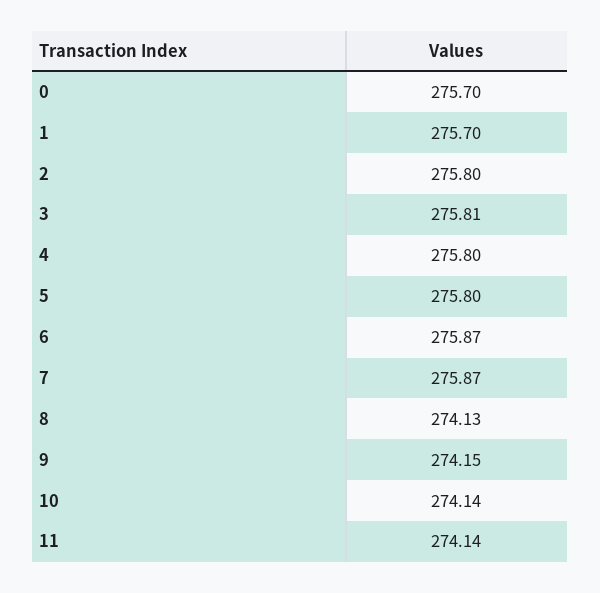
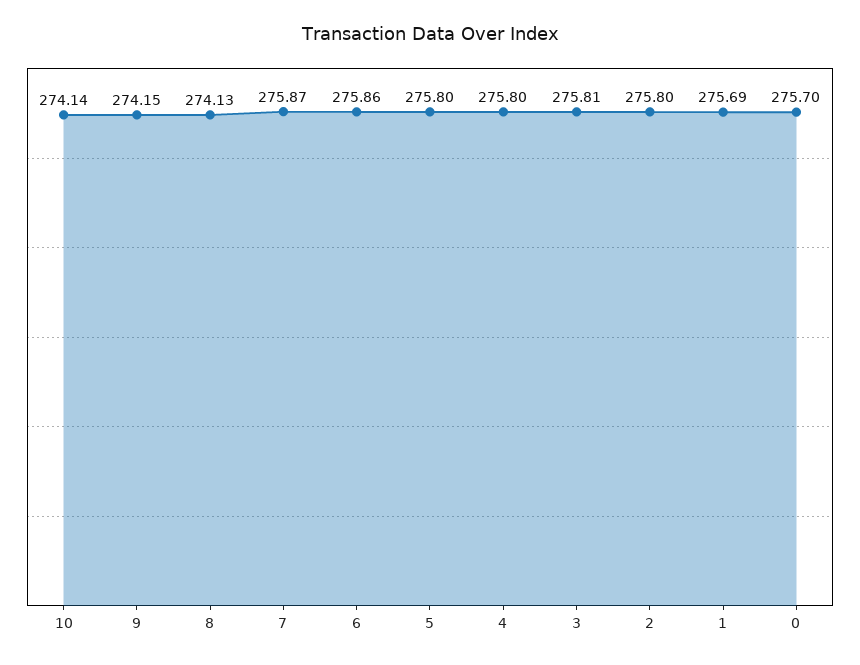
1: 275.7 -> 275.69
6: 275.87 -> 275.86
11: 274.14 -> none

